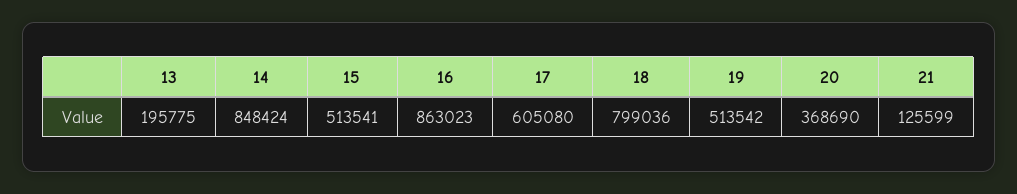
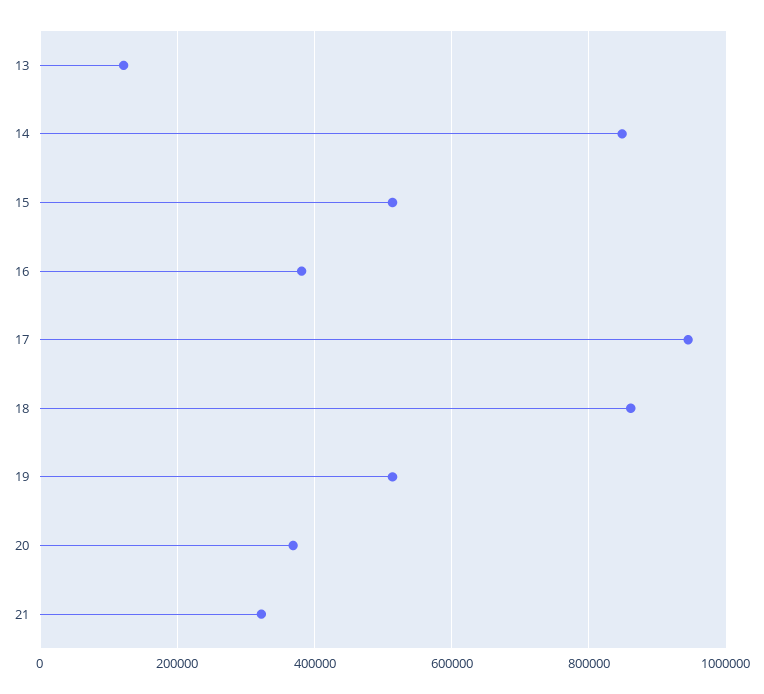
13: 195775 -> 120000
16: 863023 -> 380000
17: 605080 -> 940000
18: 799036 -> 860000
21: 125599 -> 320000

